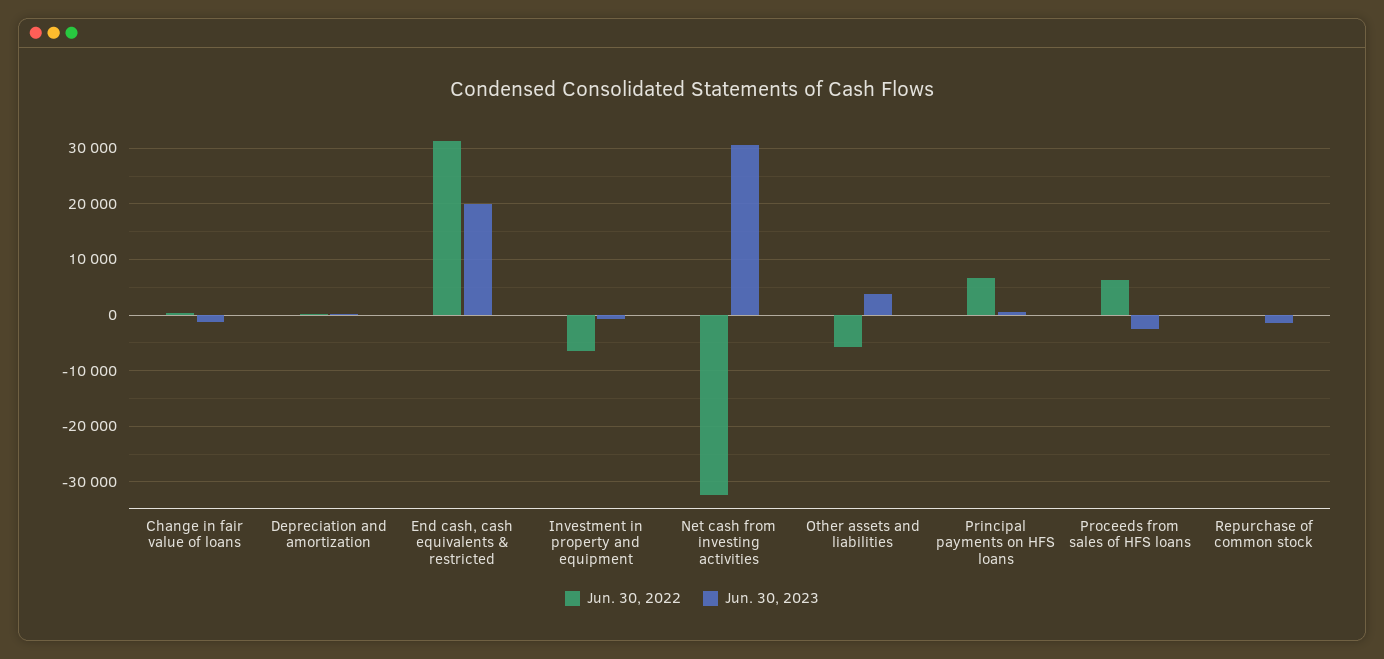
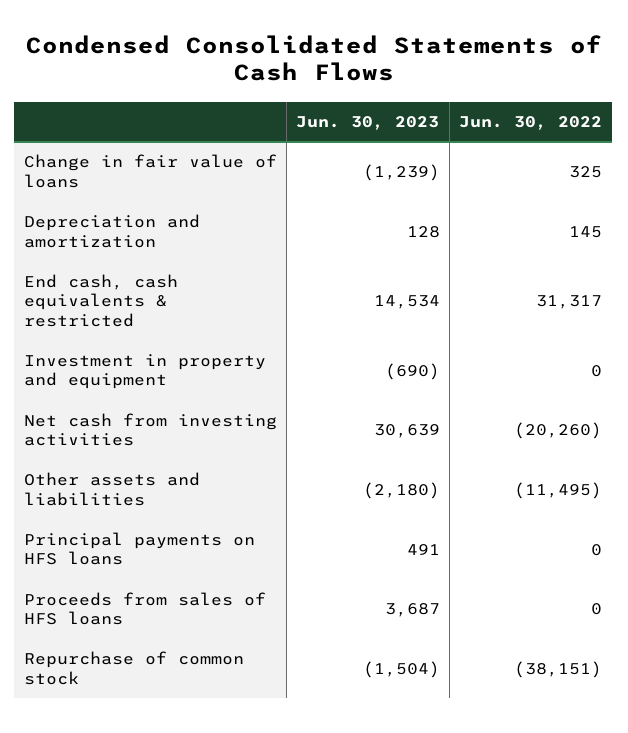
Jun. 30, 2023, End cash, cash equivalents & restricted: 20000 -> 14534
Jun. 30, 2022, Investment in property and equipment: -6000 -> 0
Jun. 30, 2022, Net cash from investing activities: -32000 -> -20260
Jun. 30, 2022, Other assets and liabilities: -6000 -> -11495
Jun. 30, 2023, Other assets and liabilities: 4000 -> -2180
Jun. 30, 2022, Principal payments on HFS loans: 6000 -> 0
Jun. 30, 2022, Proceeds from sales of HFS loans: 6000 -> 0
Jun. 30, 2023, Proceeds from sales of HFS loans: -2000 -> 3687
Jun. 30, 2022, Repurchase of common stock: 0 -> -38151

